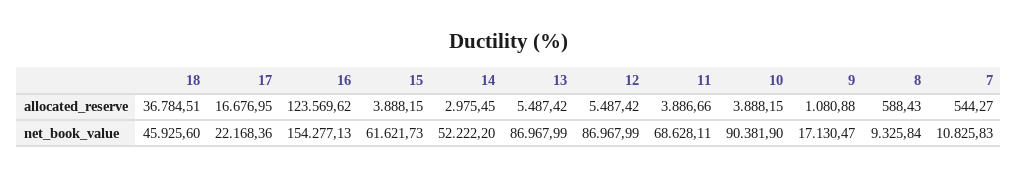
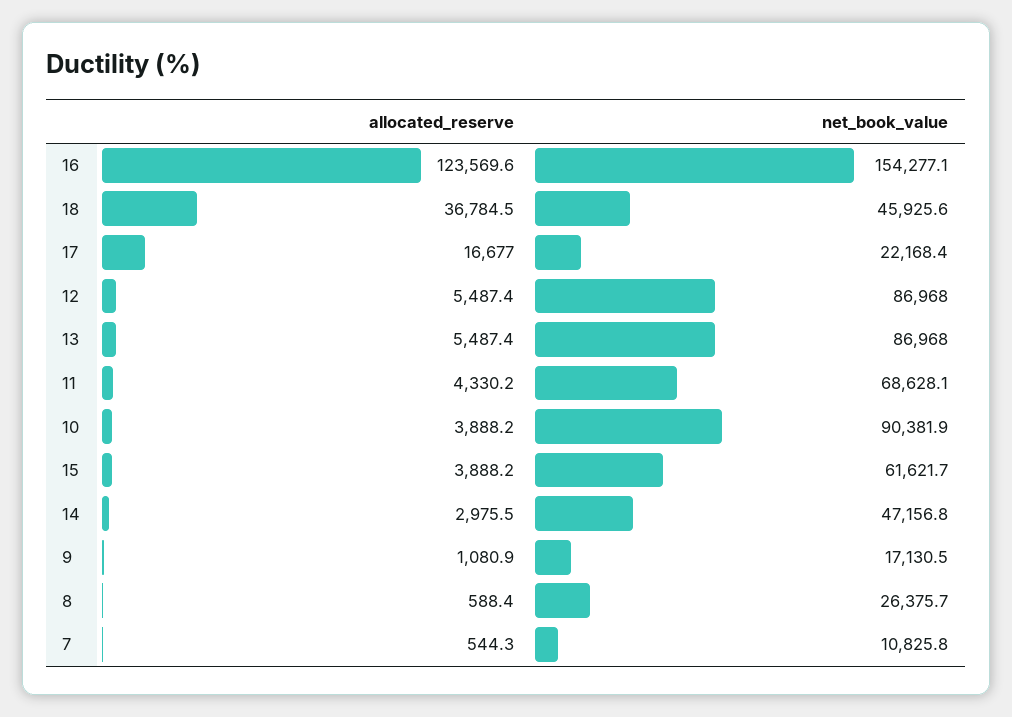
11, allocated_reserve: 3886.66 -> 4330.2
14, net_book_value: 52222.2 -> 47156.8
8, net_book_value: 9325.84 -> 26375.7

